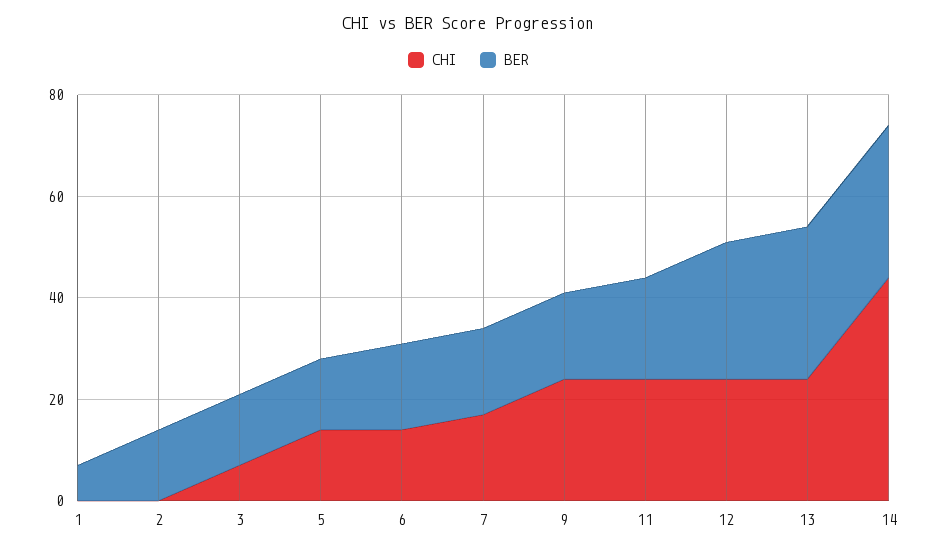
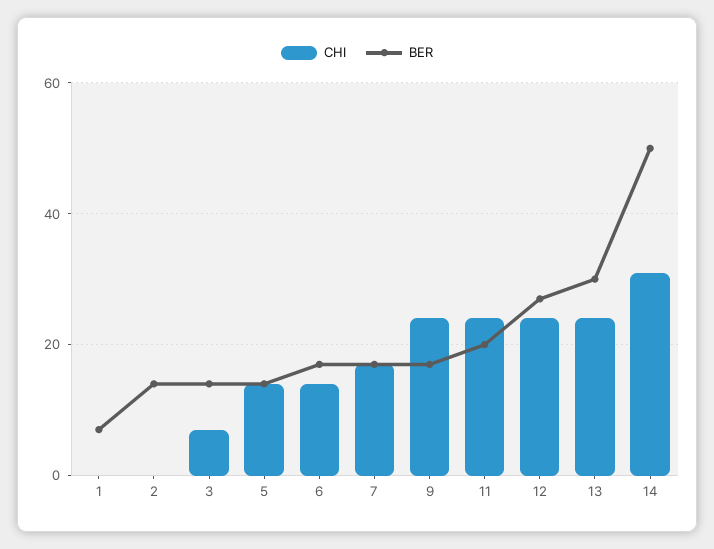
CHI, 14: 45 -> 30
BER, 14: 30 -> 50

